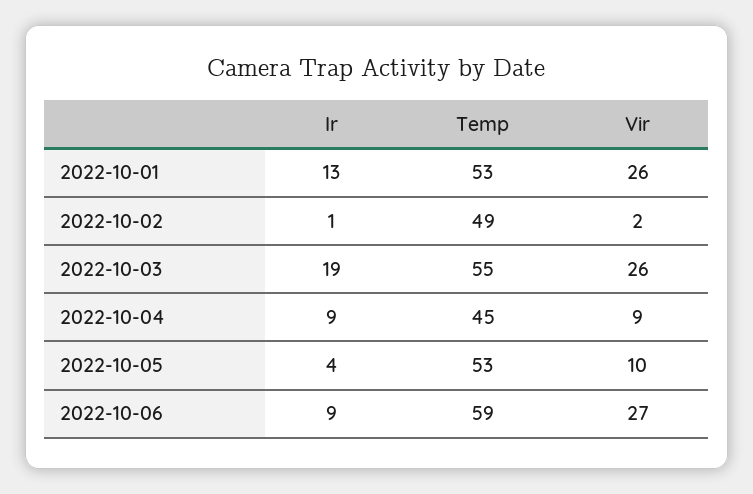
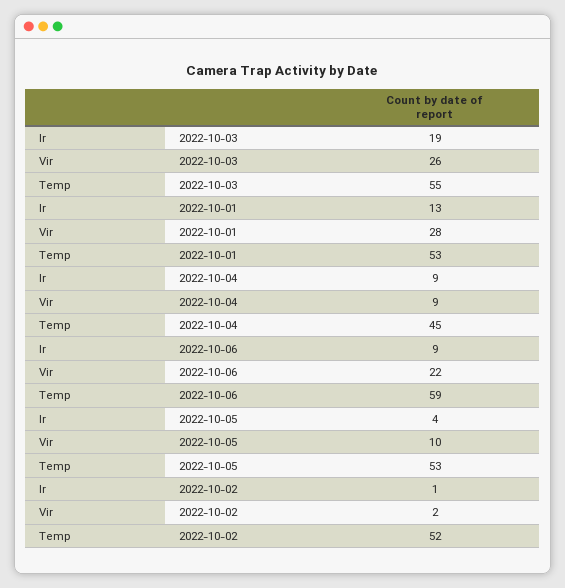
Vir, 2022-10-01: 26 -> 28
Temp, 2022-10-02: 49 -> 52
Vir, 2022-10-06: 27 -> 22

